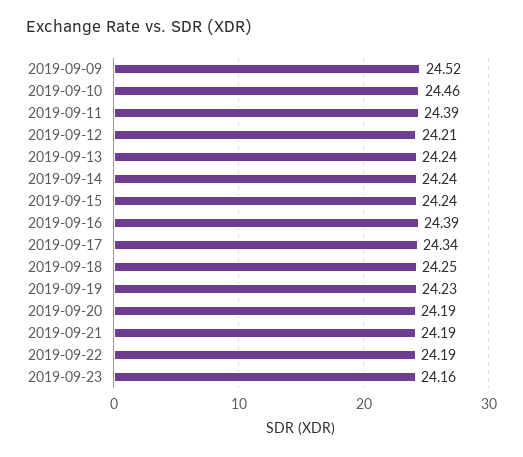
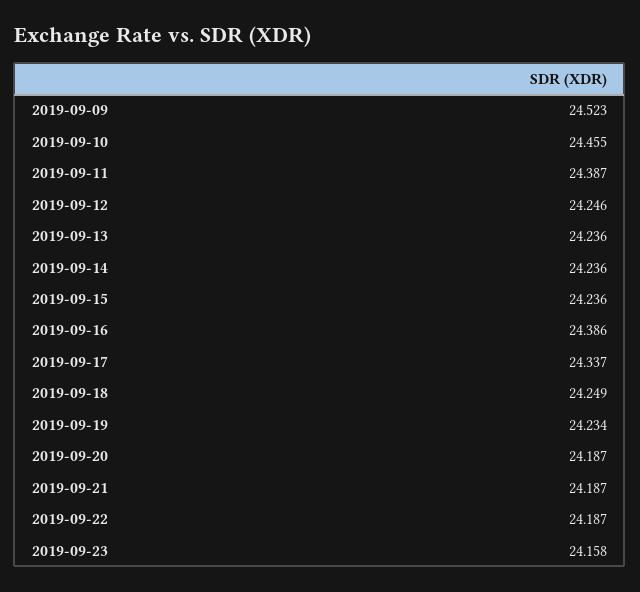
2019-09-12: 24.21 -> 24.246

